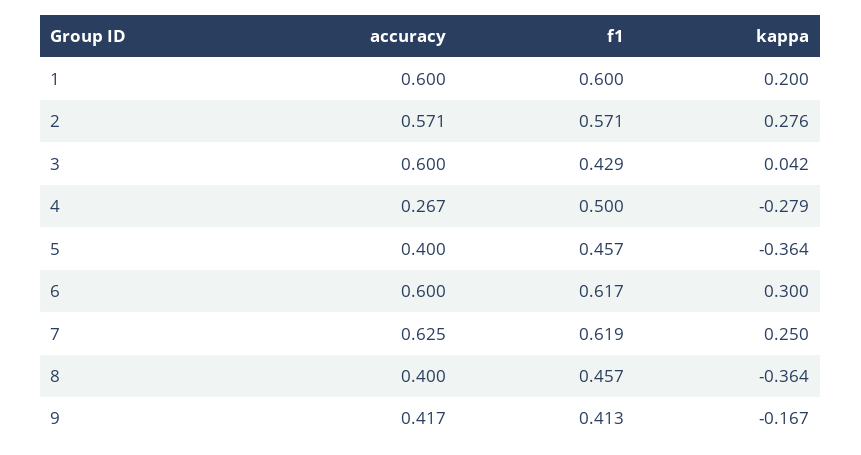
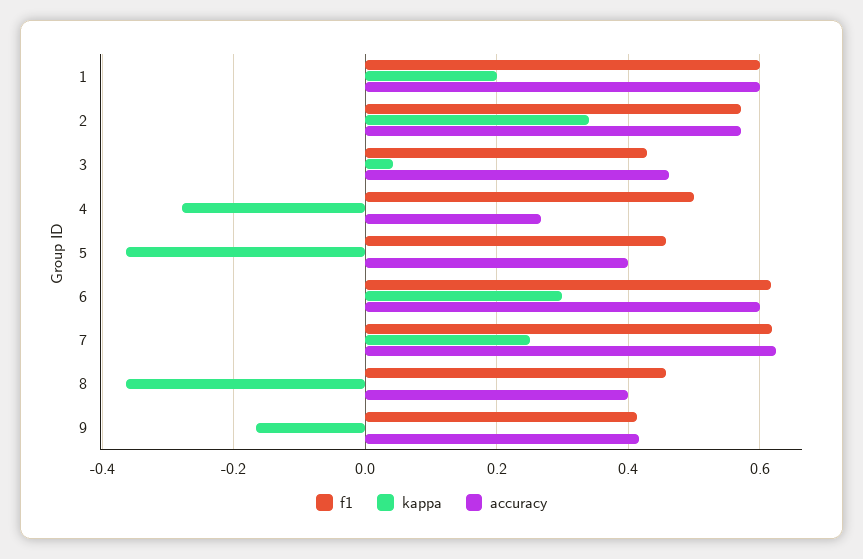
kappa, 2: 0.276 -> 0.34
accuracy, 3: 0.6 -> 0.46

